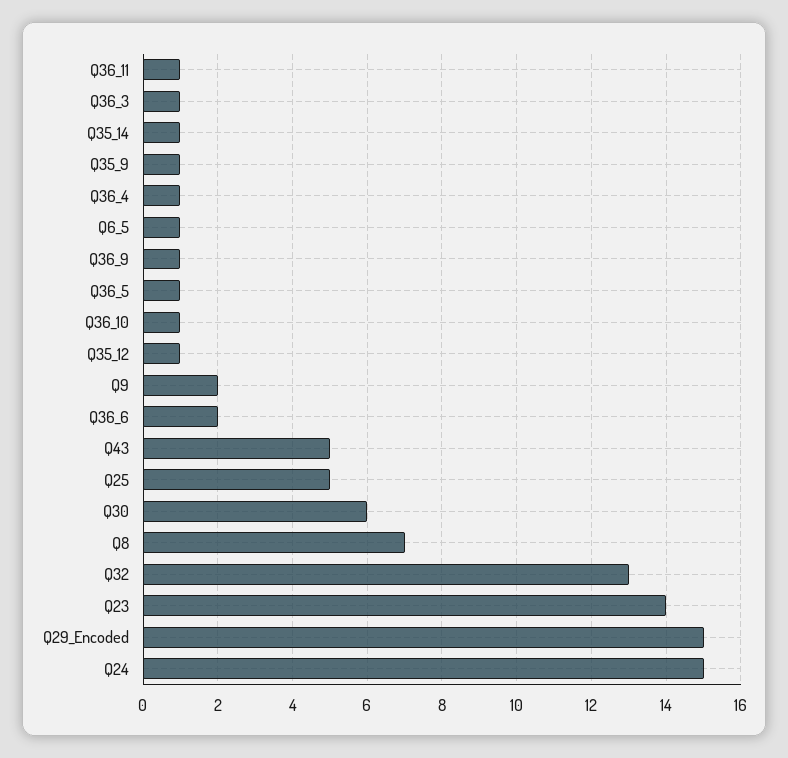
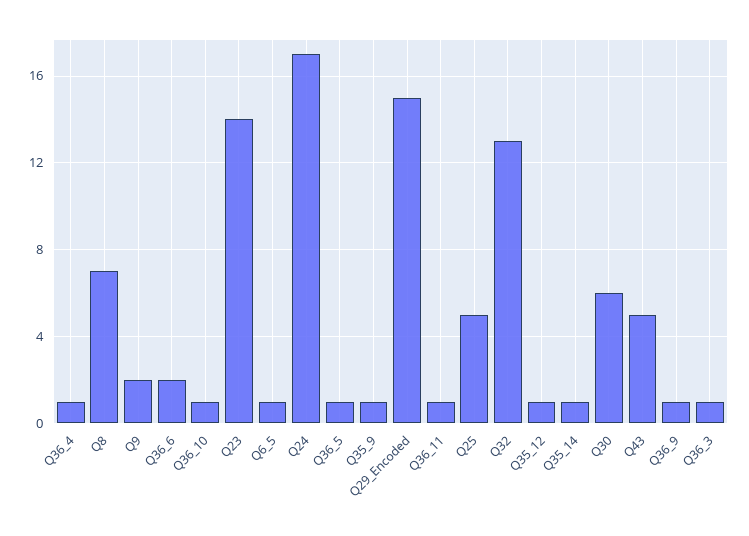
Q24: 15 -> 17

